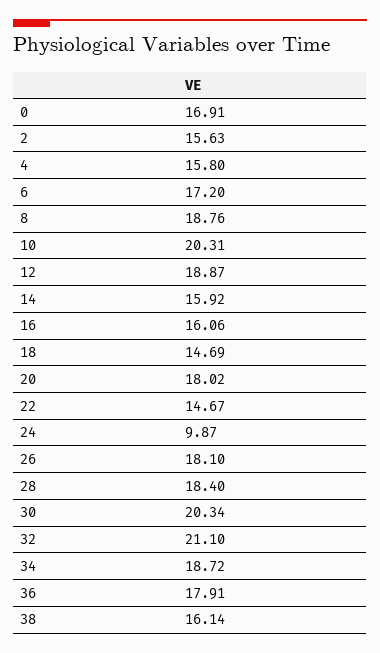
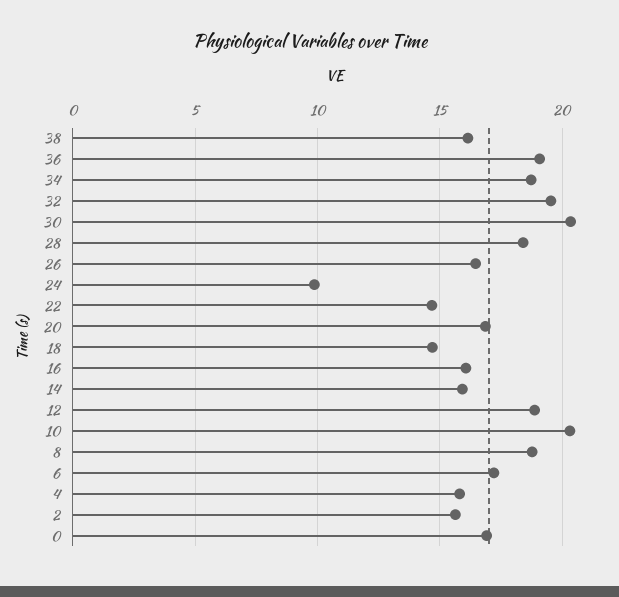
20: 18.02 -> 17
26: 18.1 -> 16.5
32: 21.1 -> 19.5
36: 17.91 -> 19

